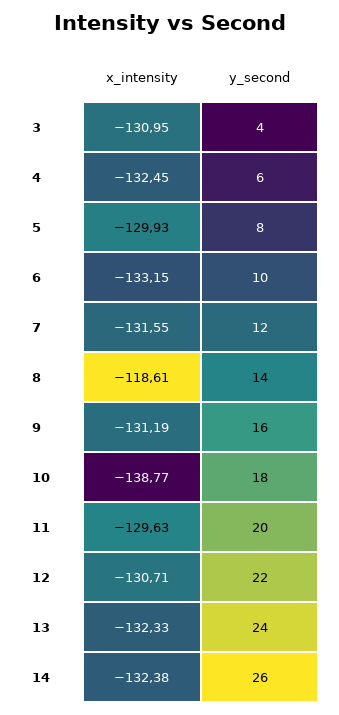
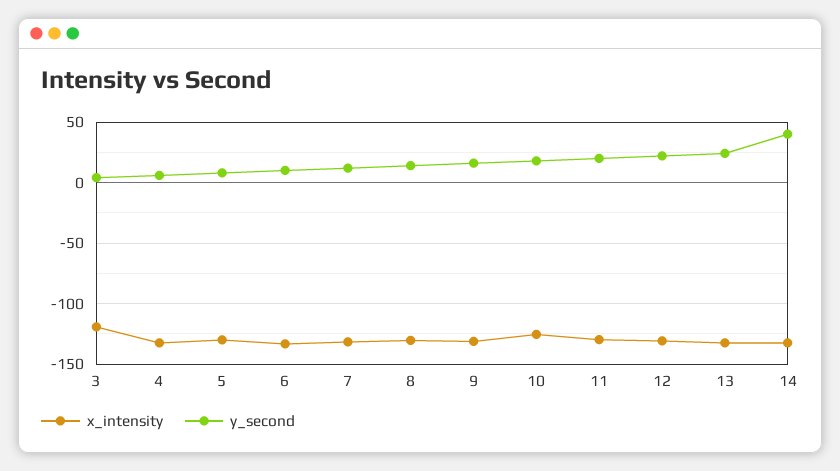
x_intensity, 3: -130.95 -> -120
x_intensity, 8: -118.61 -> -130
x_intensity, 10: -138.77 -> -125
y_second, 14: 26 -> 40

